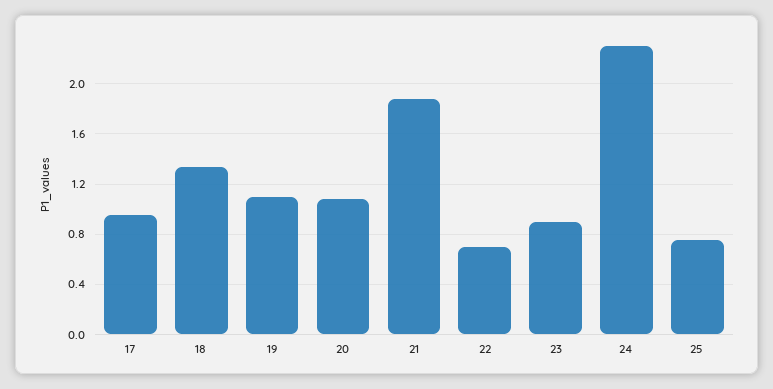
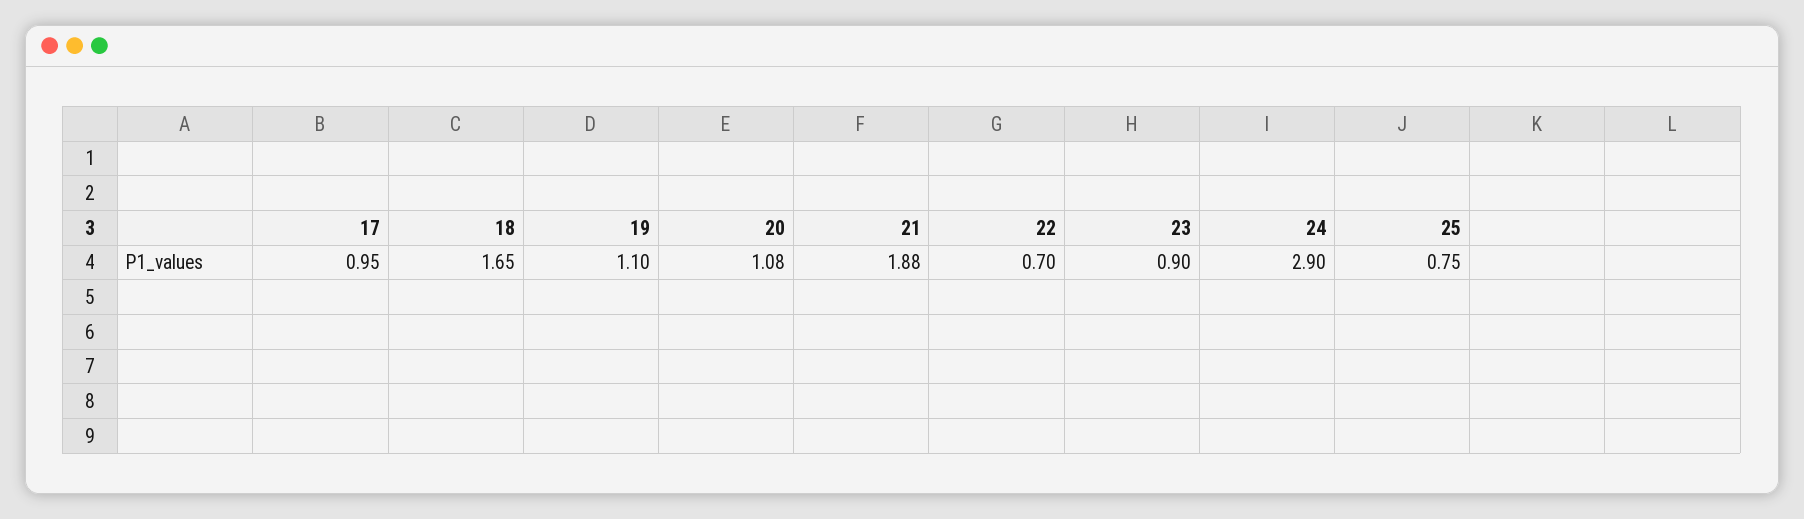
18: 1.35 -> 1.65
24: 2.3 -> 2.9

